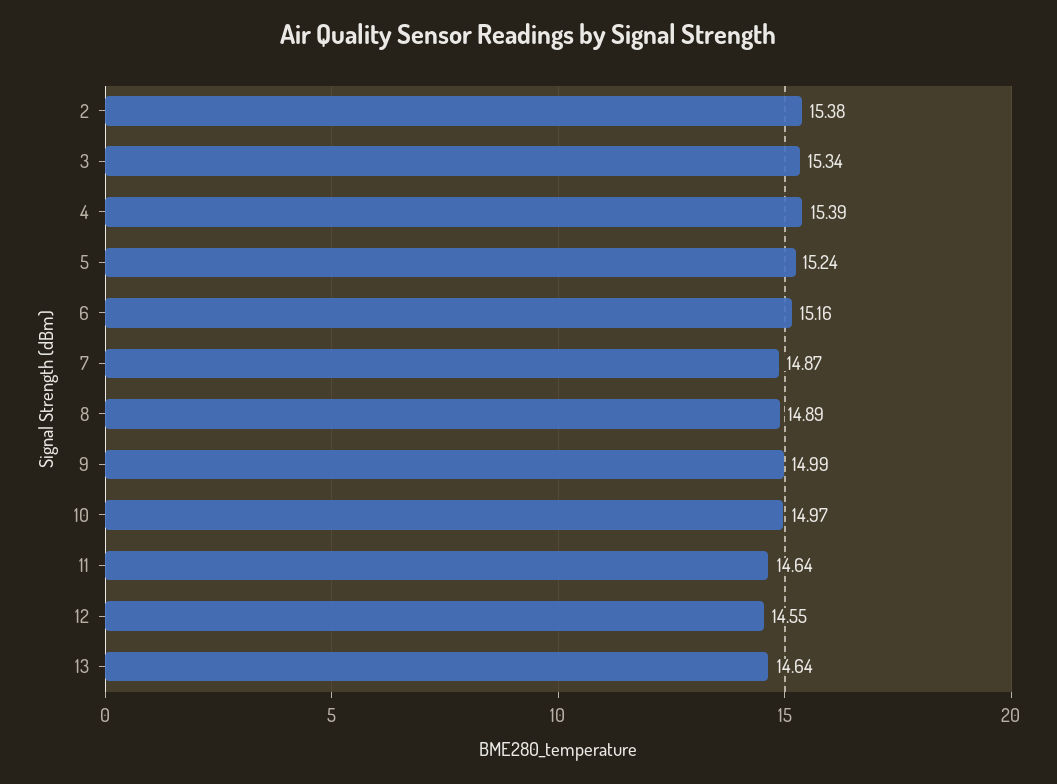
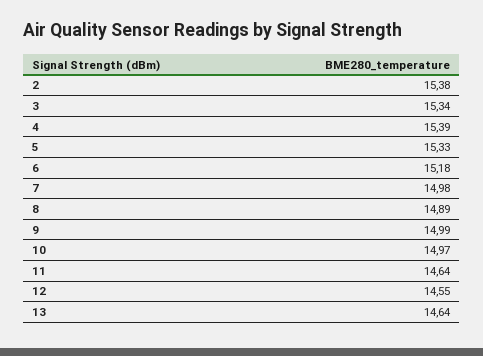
5: 15.24 -> 15.33
6: 15.16 -> 15.18
7: 14.87 -> 14.98

